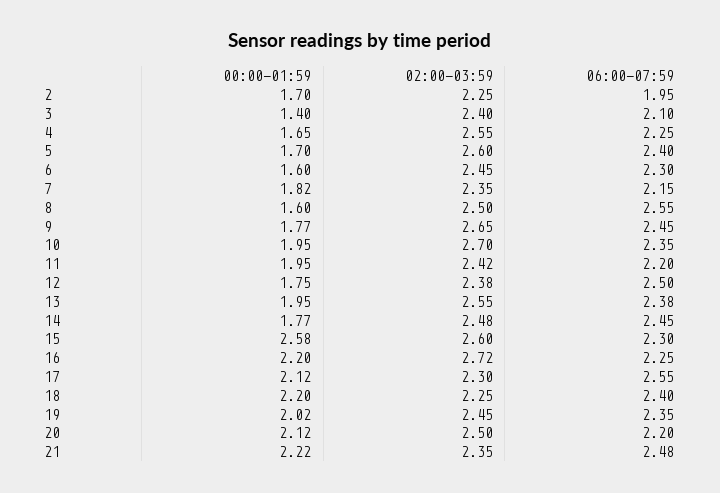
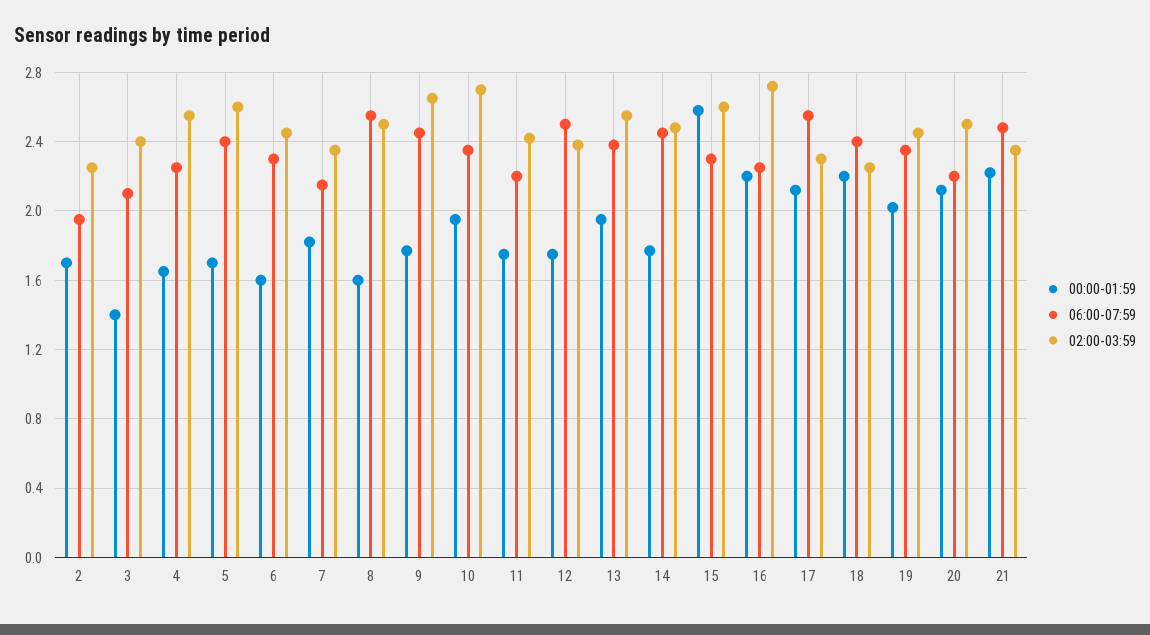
00:00-01:59, 11: 1.95 -> 1.75

